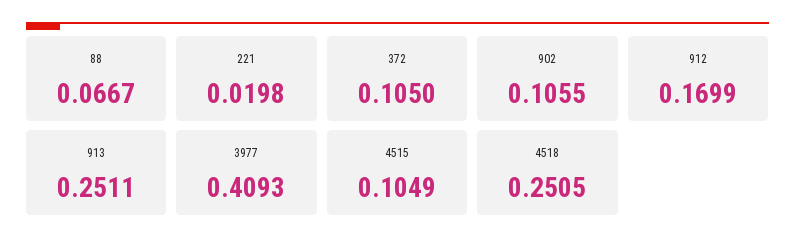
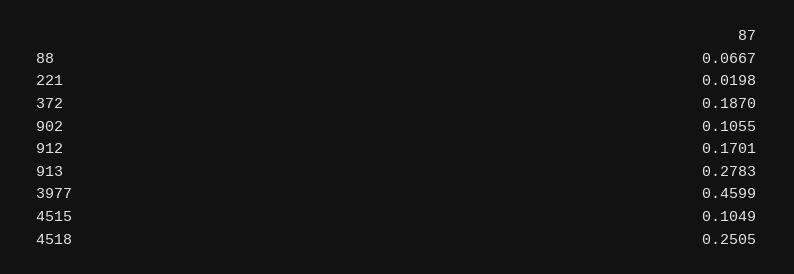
372: 0.105 -> 0.187
912: 0.1699 -> 0.1701
913: 0.2511 -> 0.2783
3977: 0.4093 -> 0.4599

